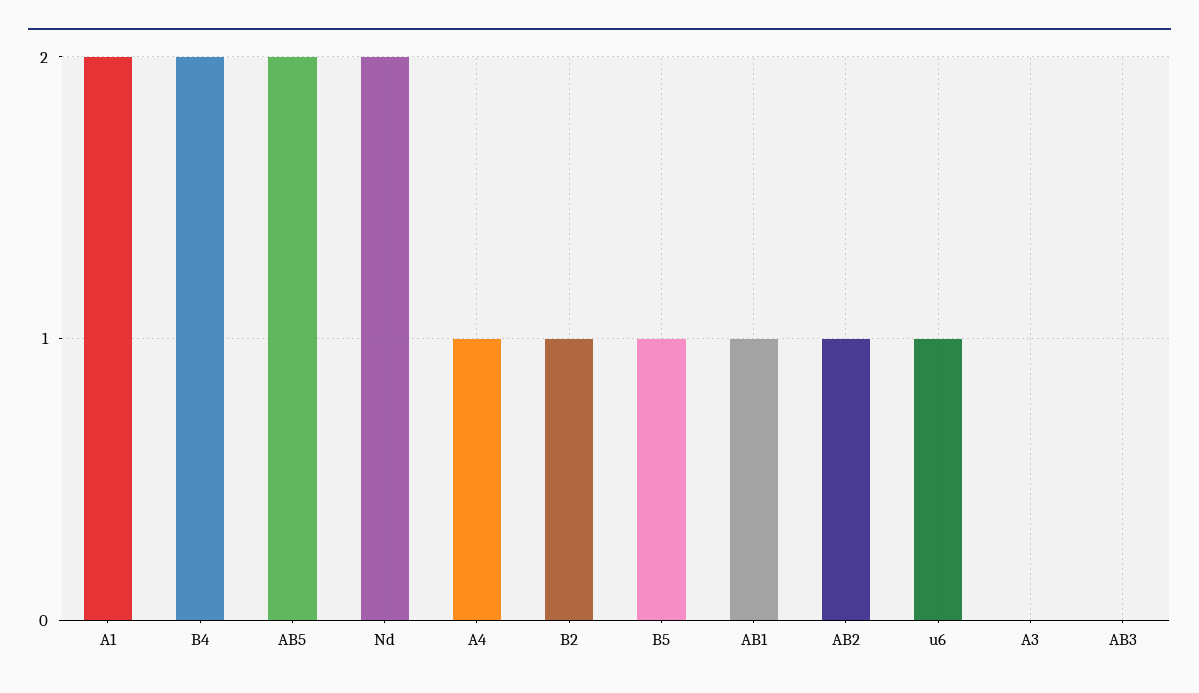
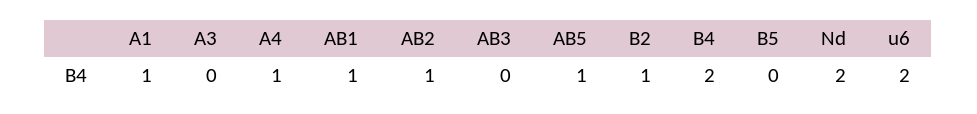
A1: 2 -> 1
AB5: 2 -> 1
B5: 1 -> 0
u6: 1 -> 2

